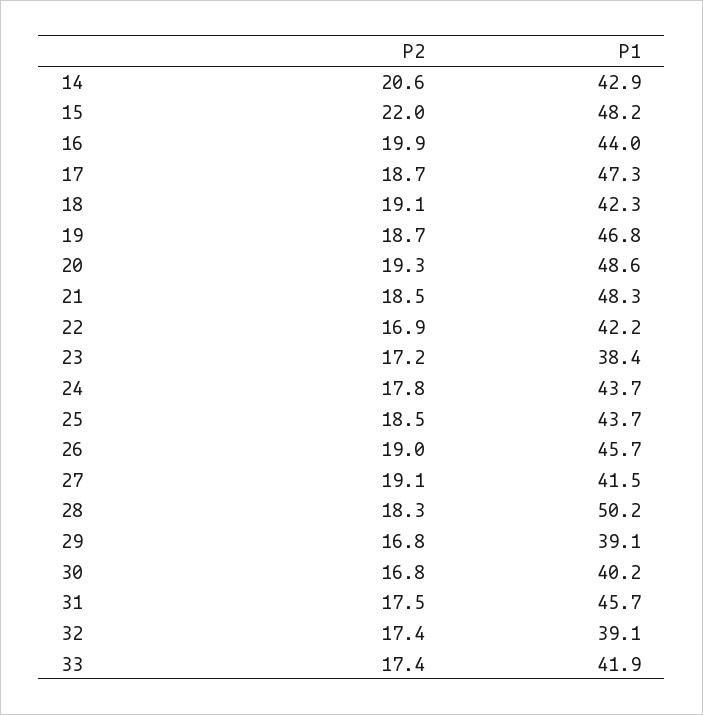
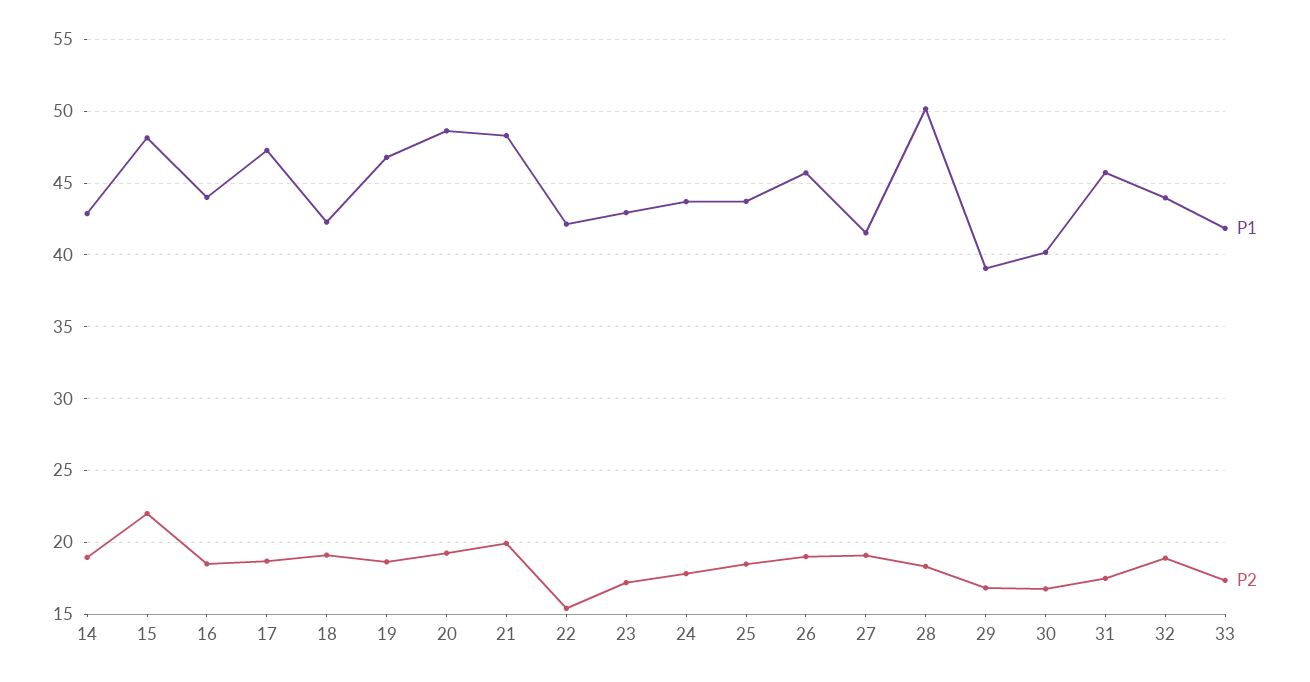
P2, 14: 20.6 -> 19
P2, 16: 19.9 -> 18.5
P2, 21: 18.5 -> 20
P2, 22: 16.9 -> 15.5
P1, 23: 38.4 -> 43
P2, 32: 17.4 -> 19
P1, 32: 39.1 -> 44

